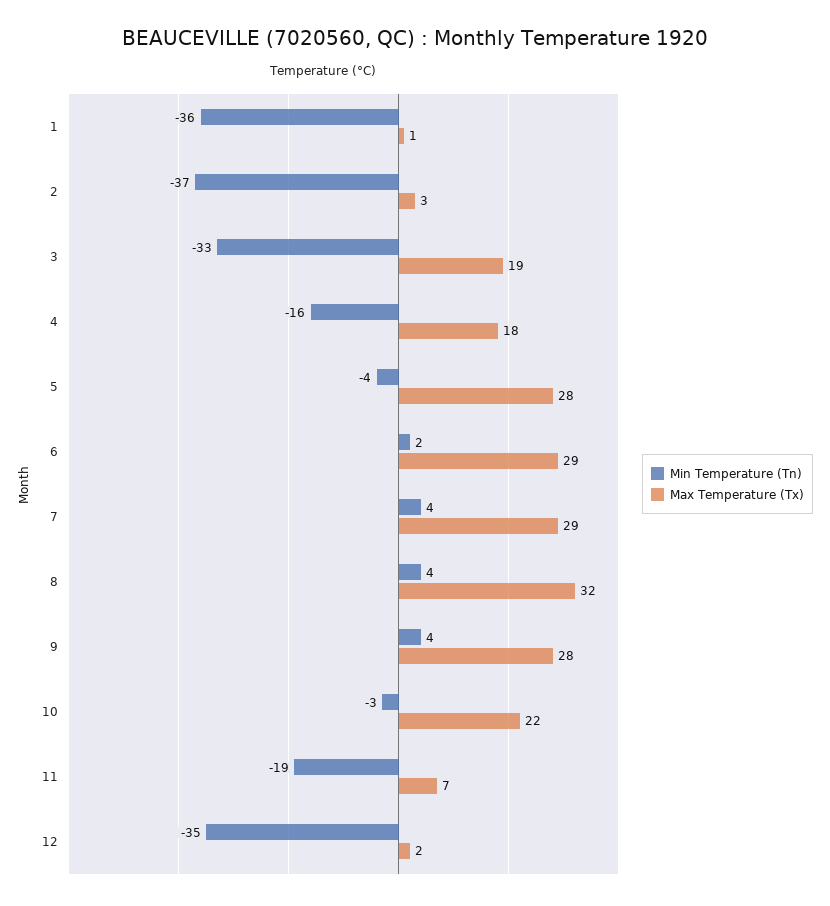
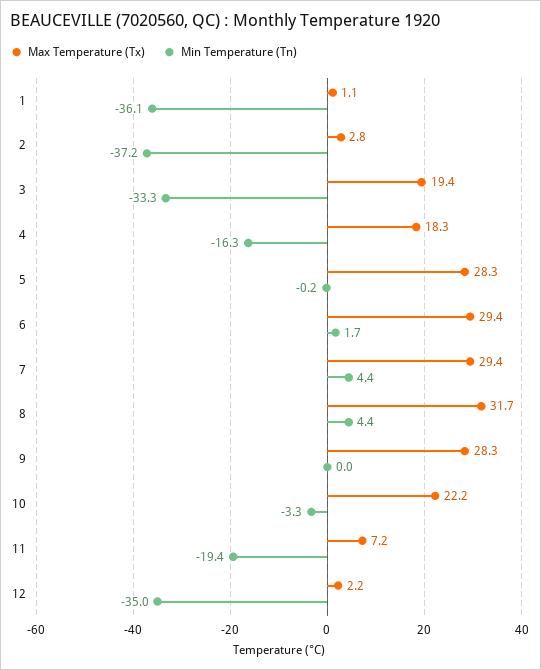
Min Temperature (Tn), 5: -4 -> -0.2
Min Temperature (Tn), 9: 4 -> 0

